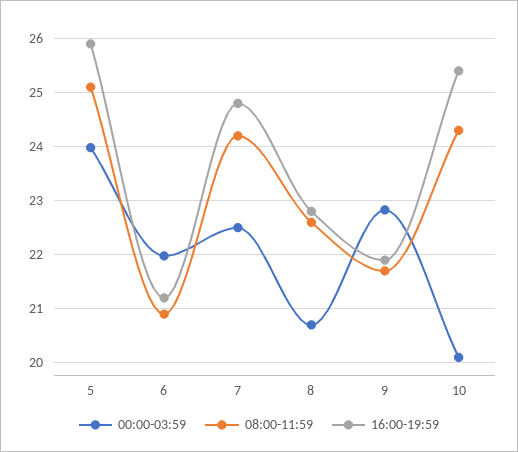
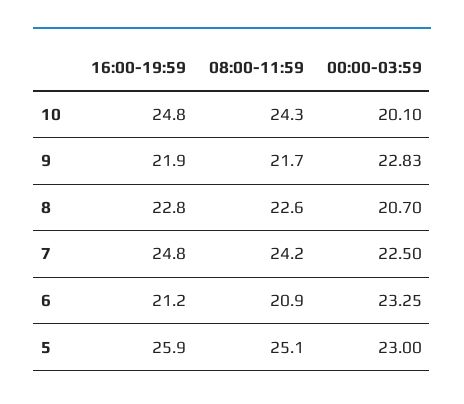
00:00-03:59, 5: 24 -> 23
00:00-03:59, 6: 22 -> 23.25
16:00-19:59, 10: 25.4 -> 24.8

